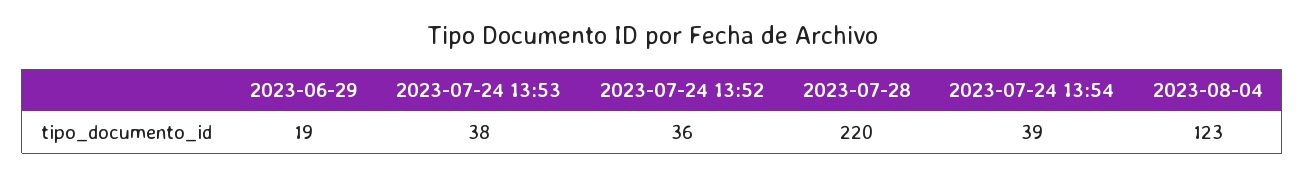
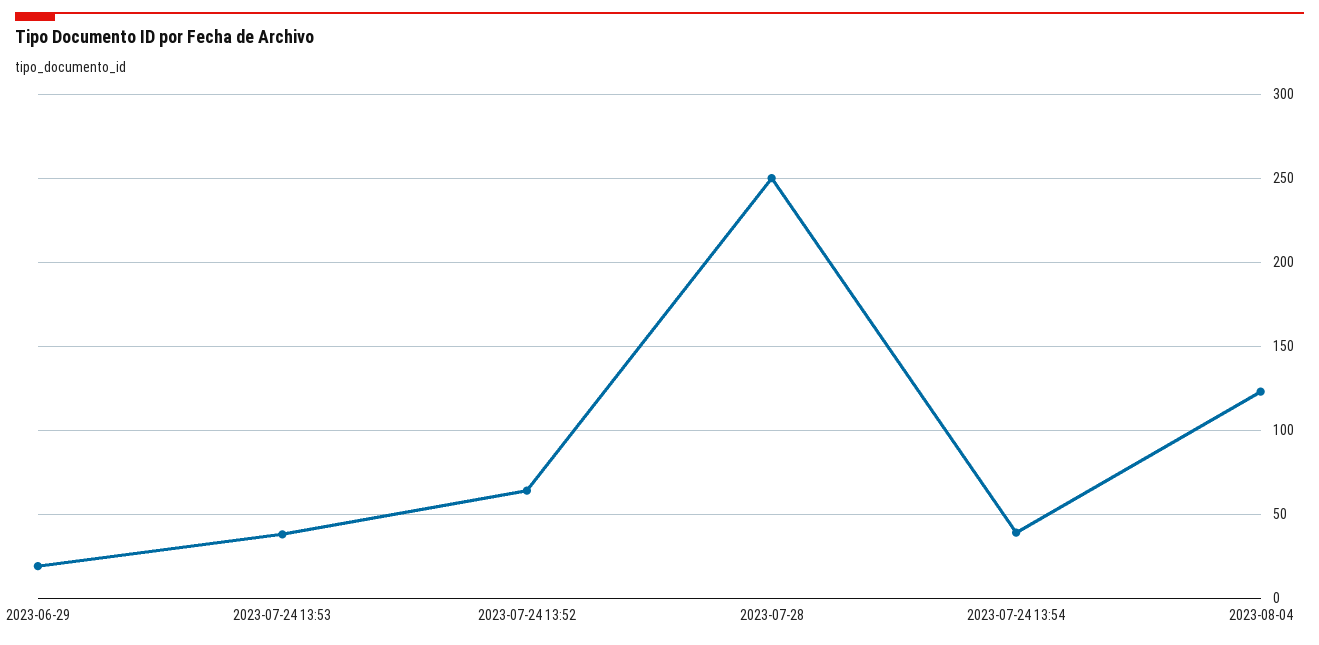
2023-07-24 13:52: 36 -> 65
2023-07-28: 220 -> 250

